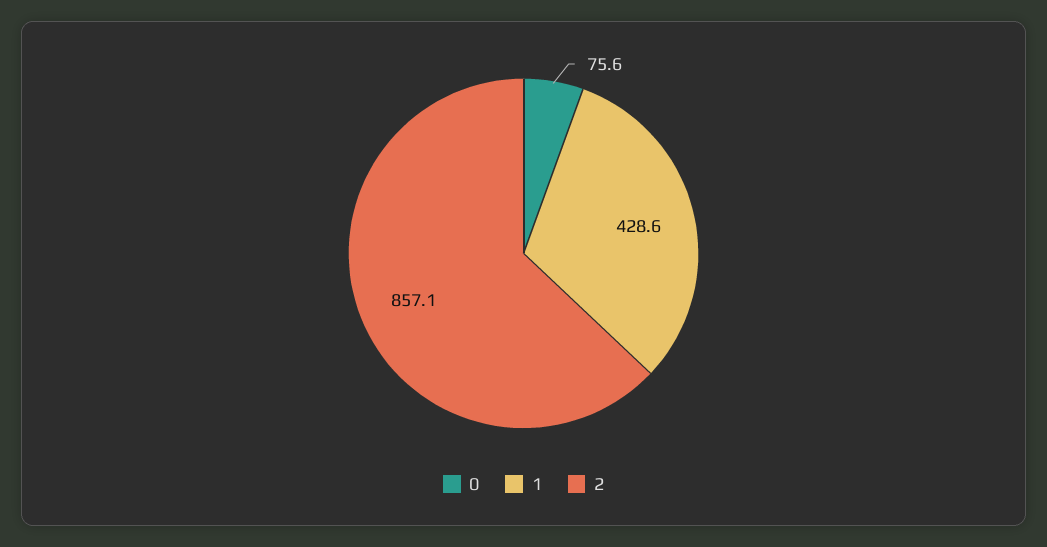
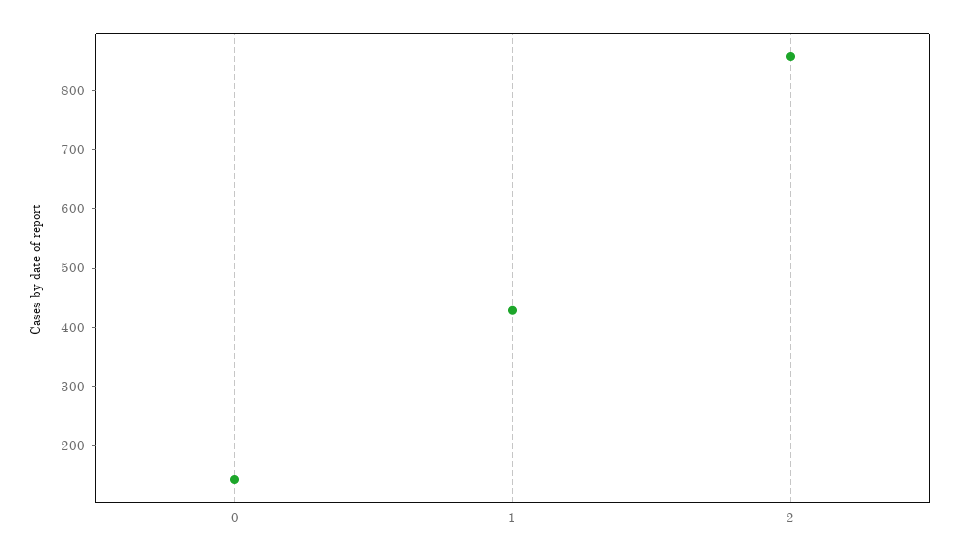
0: 75.6 -> 140

